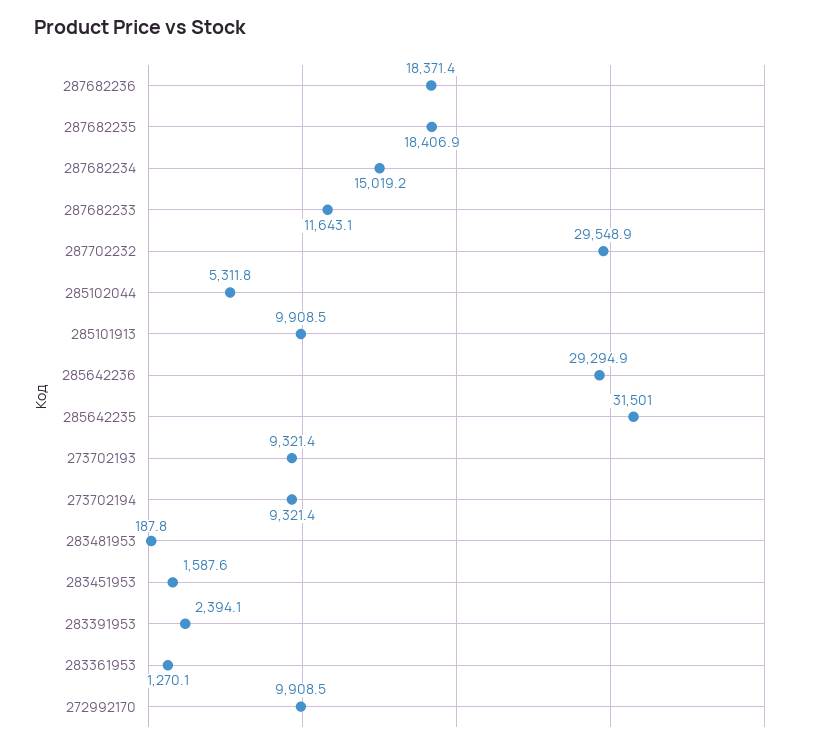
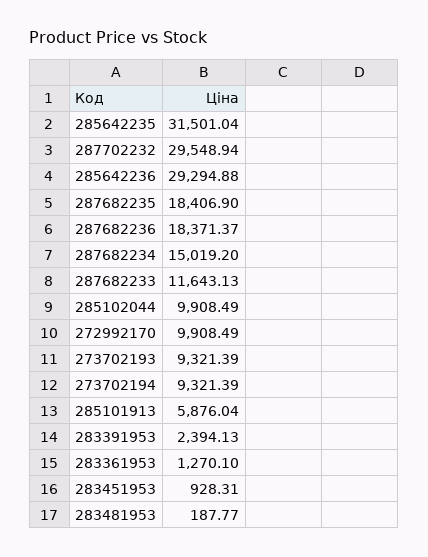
285102044: 5311.8 -> 9908.49
285101913: 9908.5 -> 5876.04
283451953: 1587.6 -> 928.31

